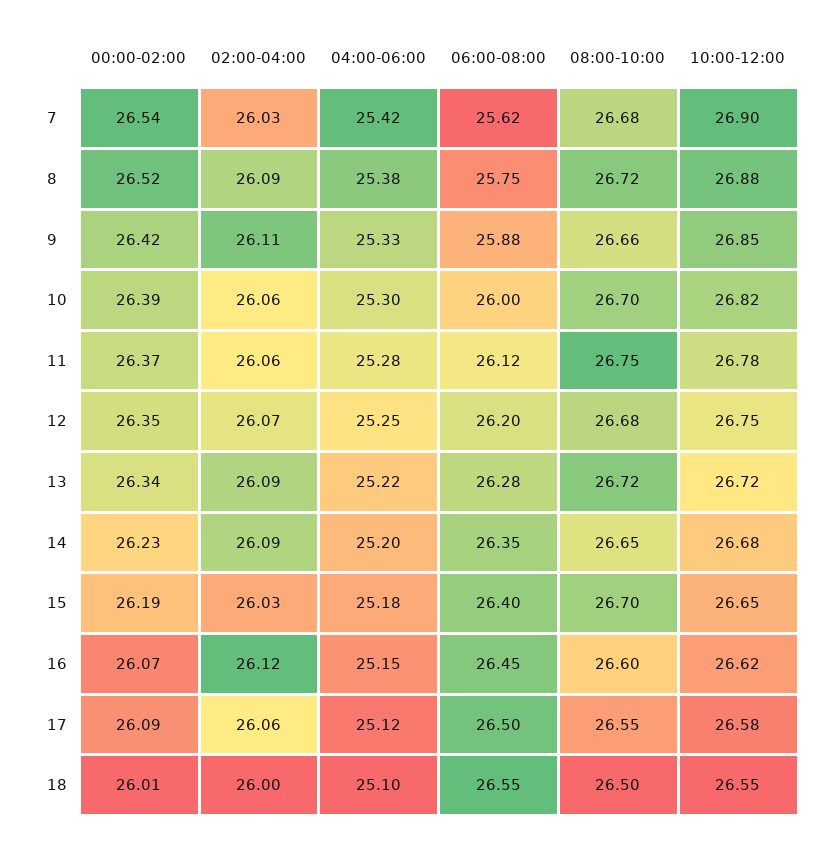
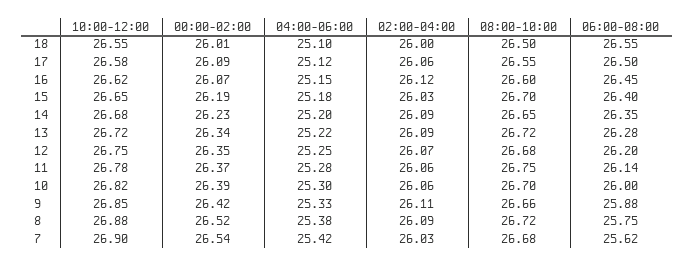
06:00-08:00, 11: 26.12 -> 26.14

